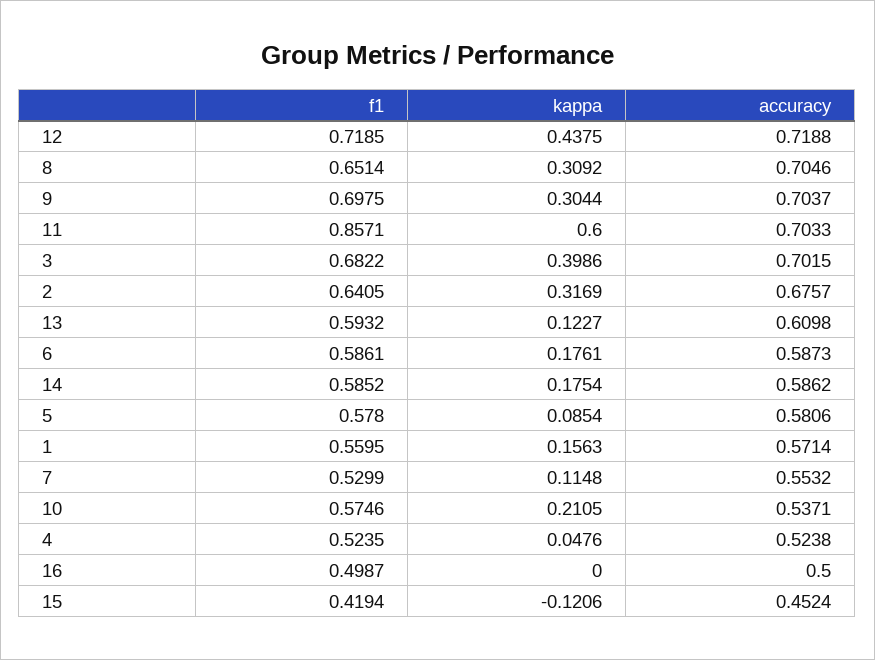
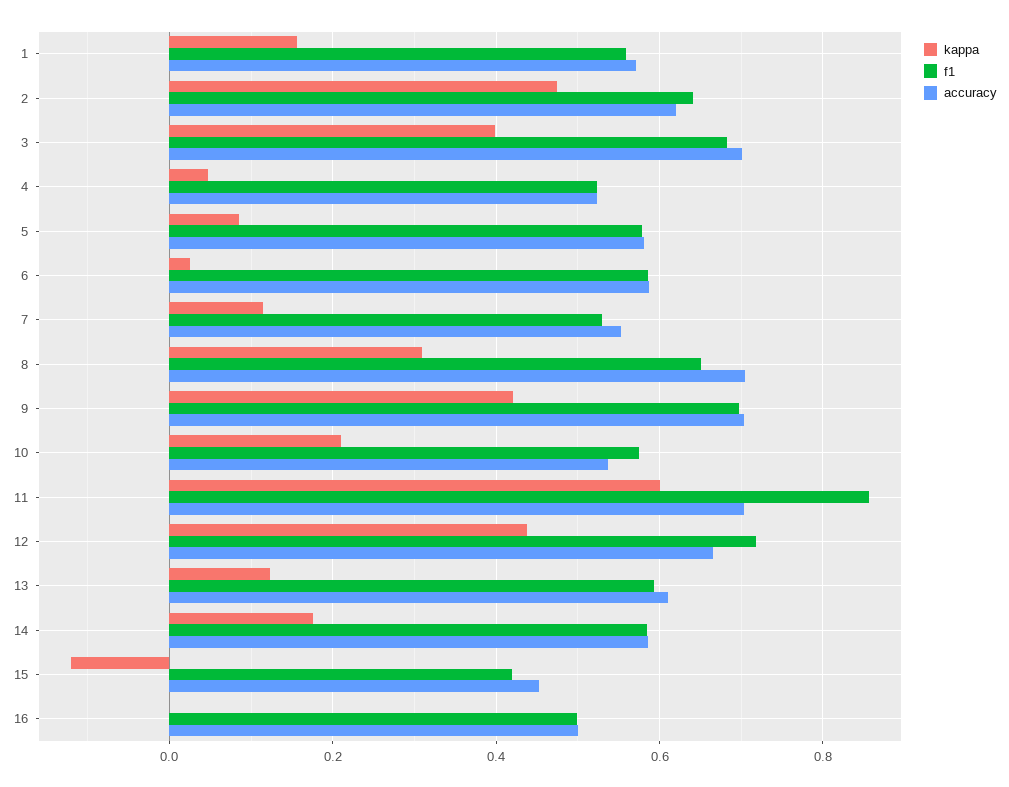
accuracy, 12: 0.7188 -> 0.66
kappa, 9: 0.3044 -> 0.42
kappa, 2: 0.3169 -> 0.48
accuracy, 2: 0.6757 -> 0.62
kappa, 6: 0.1761 -> 0.02

